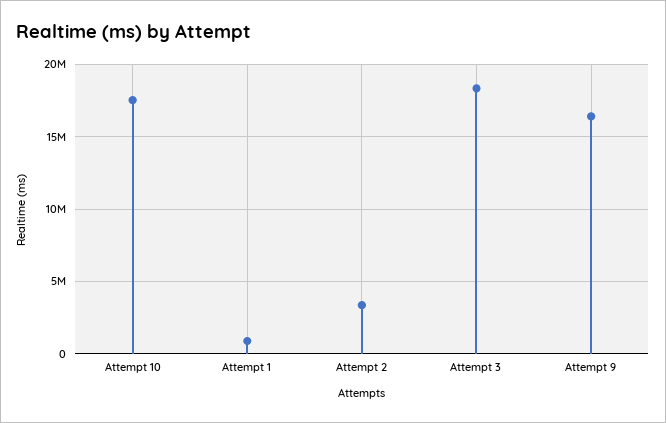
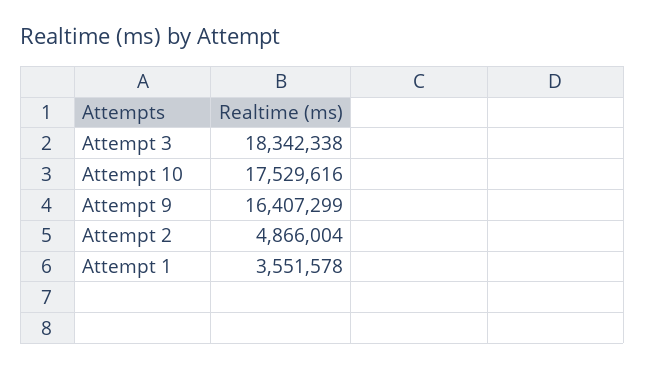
Attempt 1: 1000000 -> 3551578
Attempt 2: 3500000 -> 4866004

